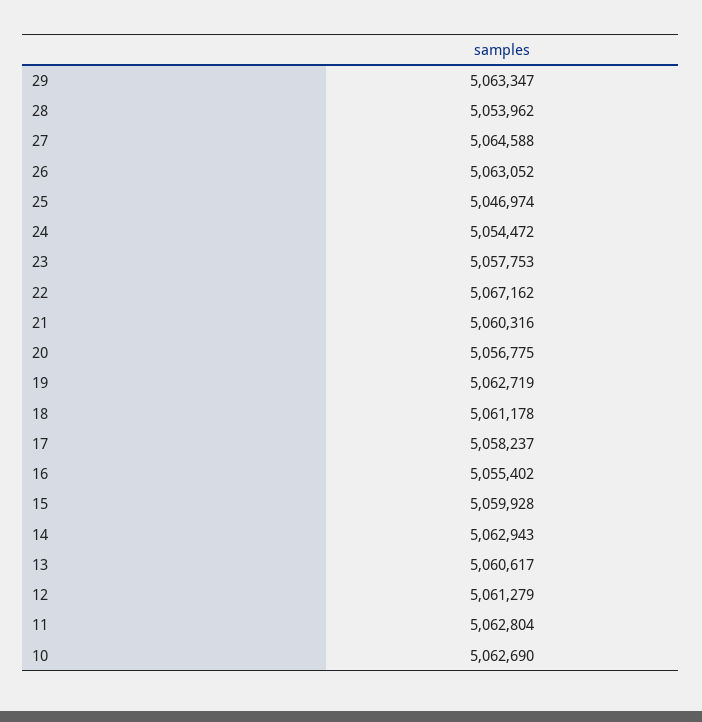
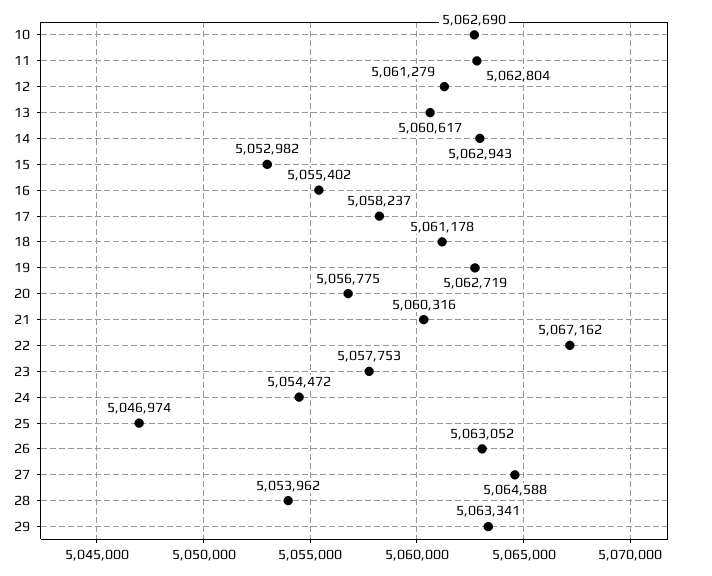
29: 5063347 -> 5063341
15: 5059928 -> 5052982

